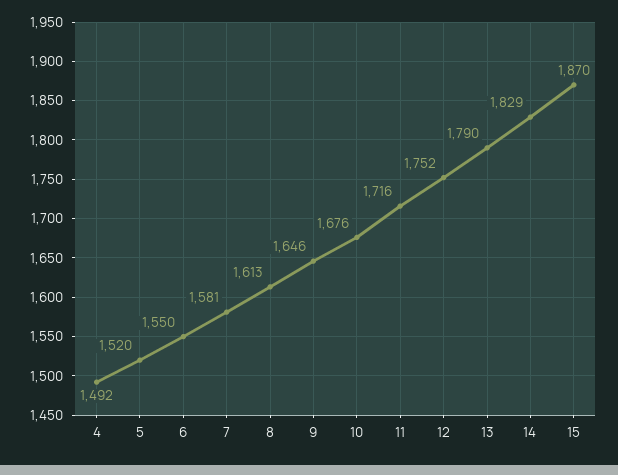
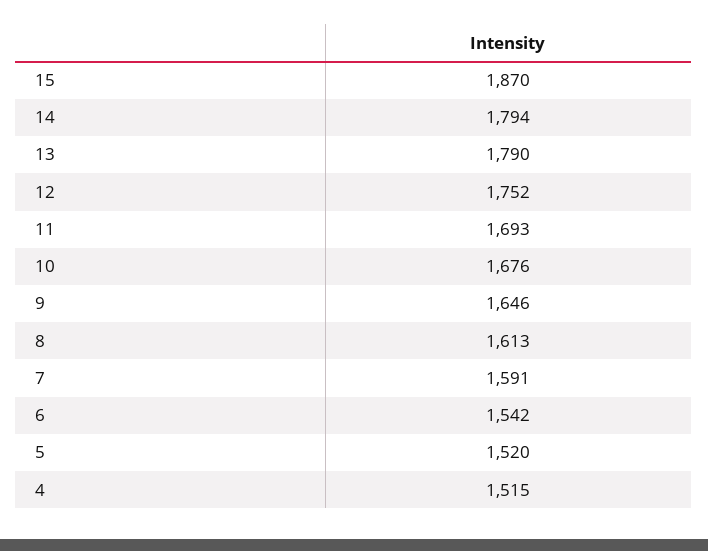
4: 1492 -> 1515
6: 1550 -> 1542
7: 1581 -> 1591
11: 1716 -> 1693
14: 1829 -> 1794

